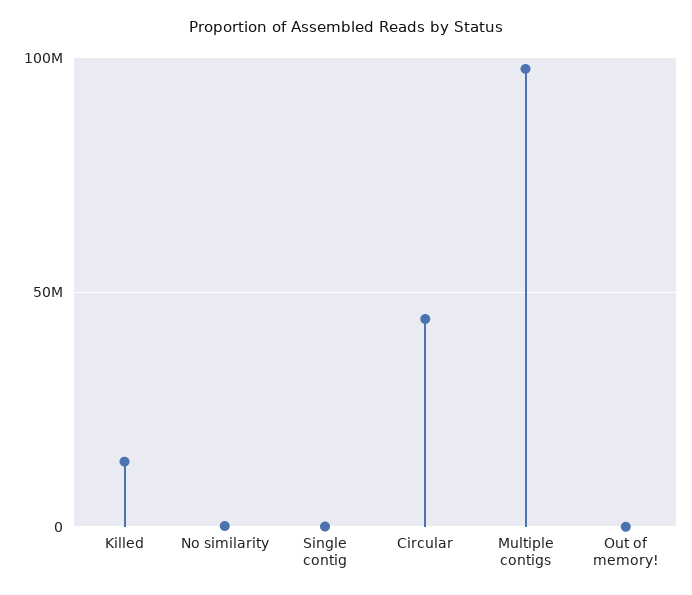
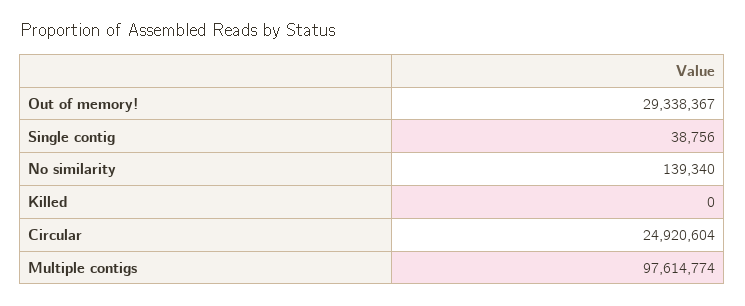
Killed: 15000000 -> 0
Circular: 45000000 -> 24920604
Out of memory!: 0 -> 29338367

